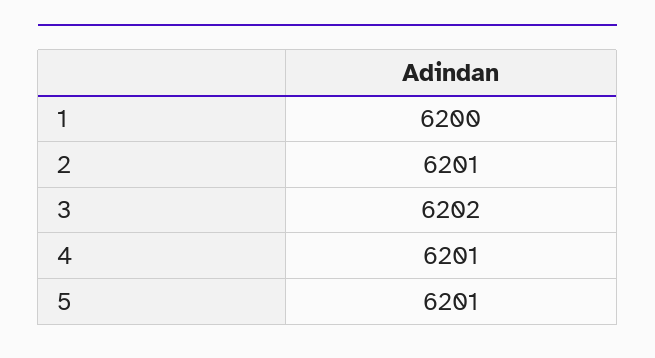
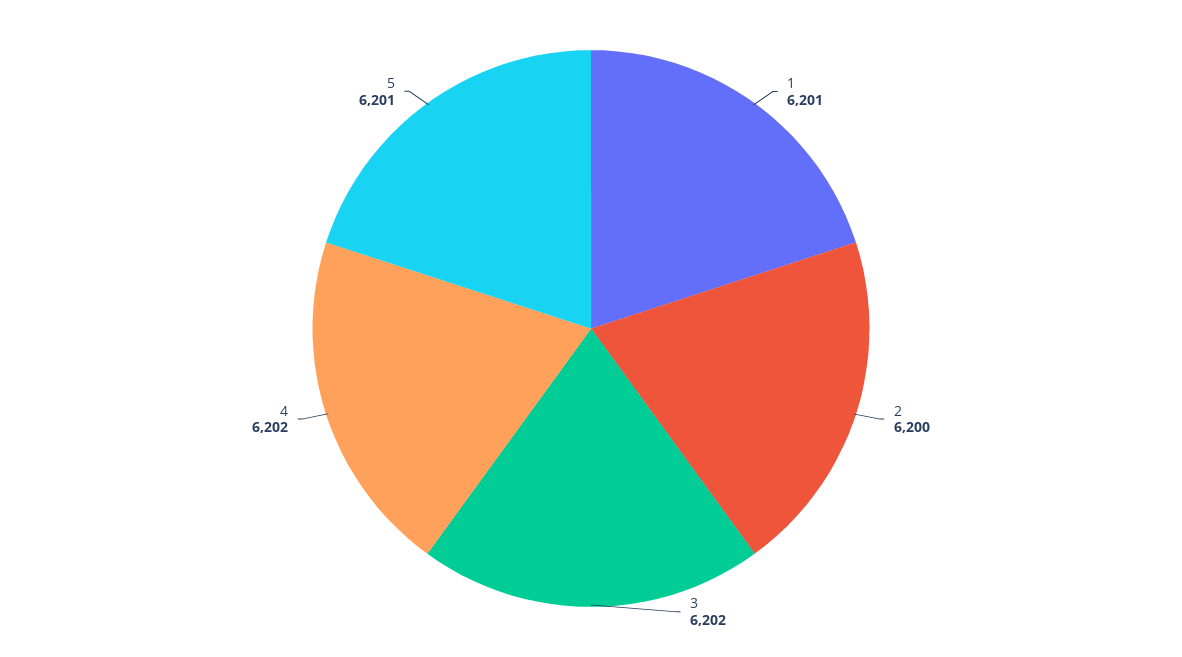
1: 6200 -> 6201
2: 6201 -> 6200
4: 6201 -> 6202

